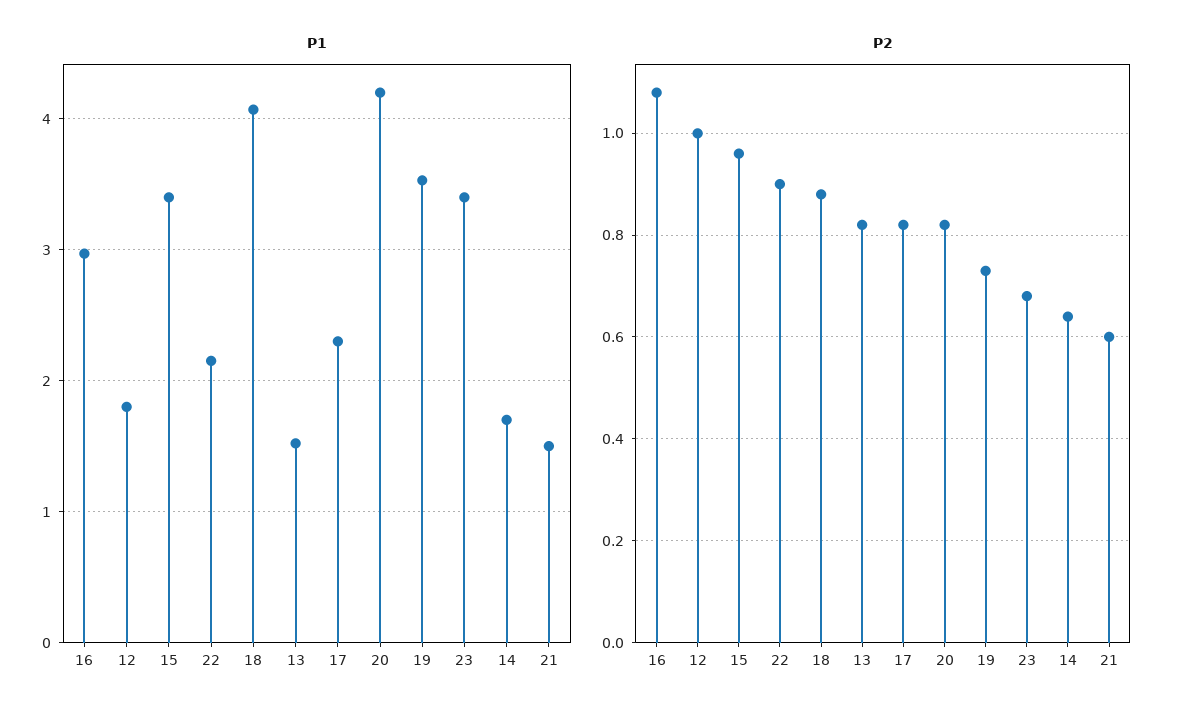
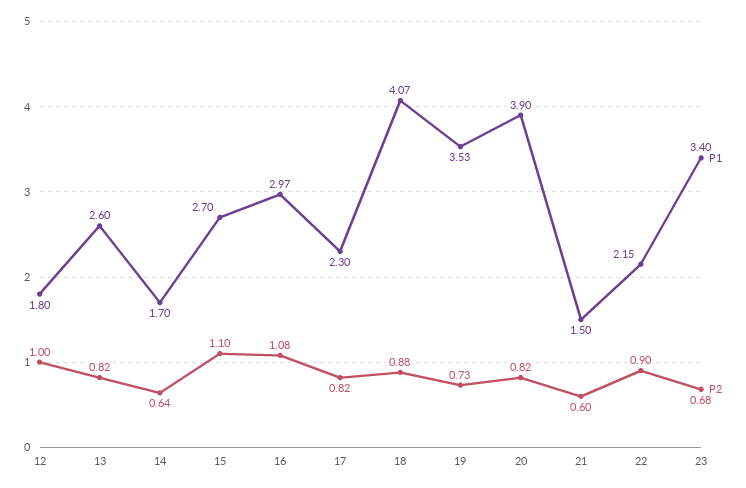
P1, 15: 3.4 -> 2.7
P1, 13: 1.5 -> 2.6
P1, 20: 4.2 -> 3.9
P2, 15: 0.95 -> 1.1

